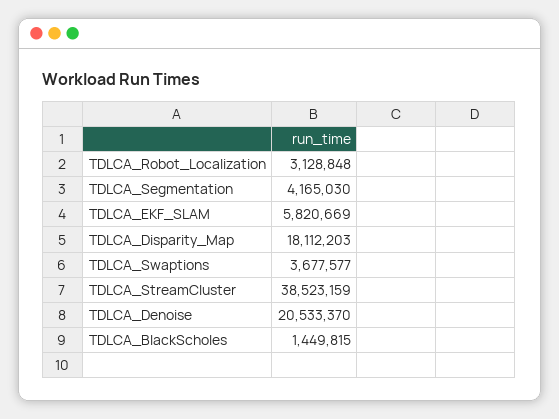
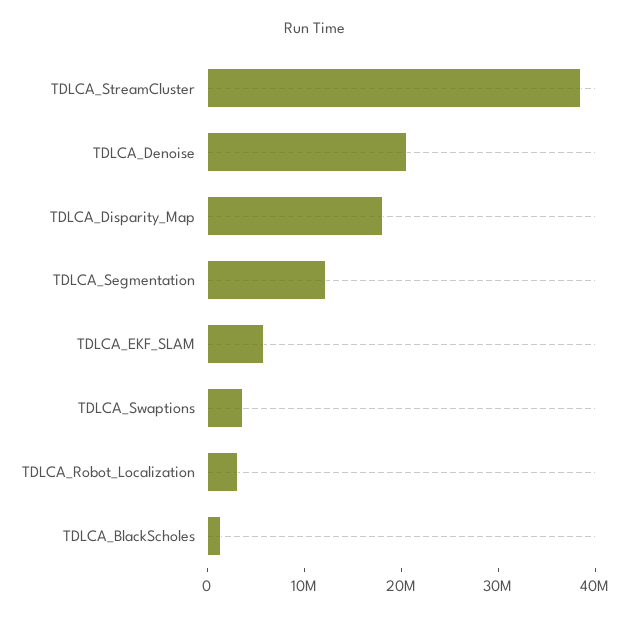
TDLCA_Segmentation: 4165030 -> 12000000

